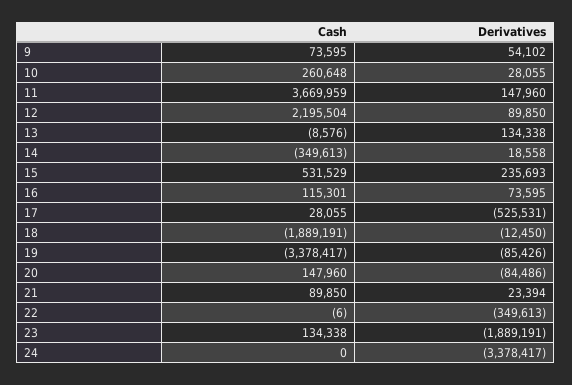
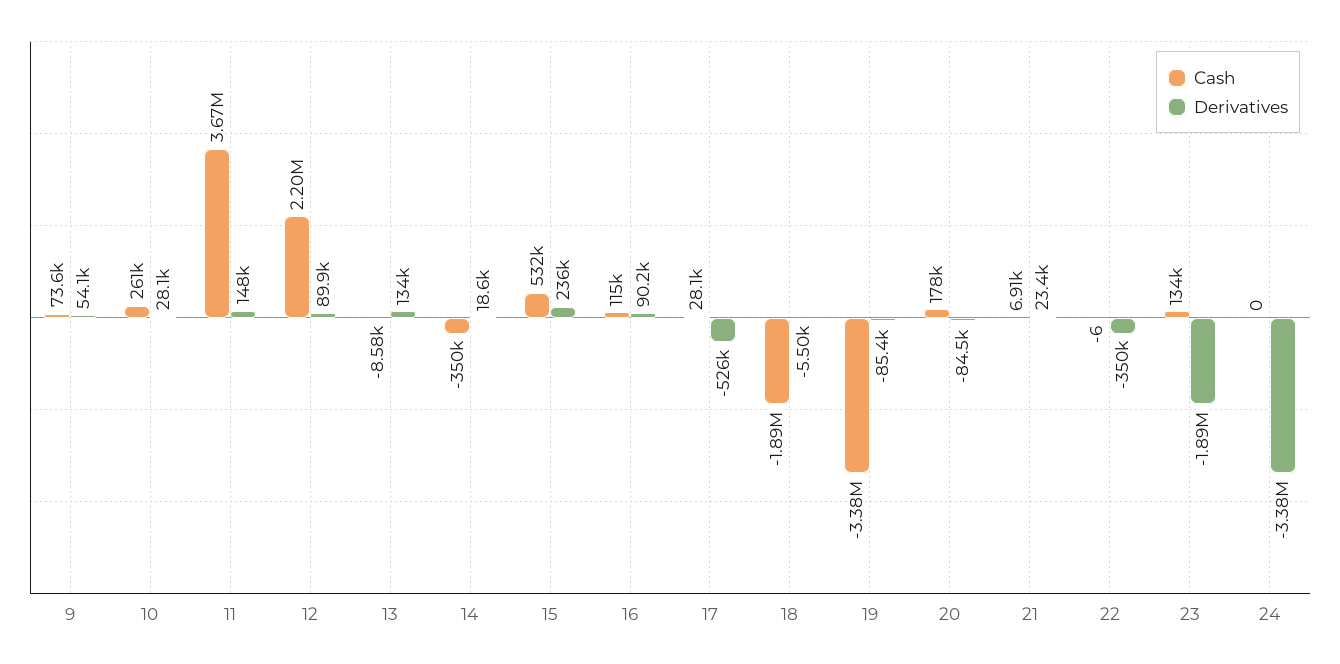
Derivatives, 16: 73595 -> 90200
Derivatives, 18: -12450 -> -5500
Cash, 20: 147960 -> 178000
Cash, 21: 89850 -> 6910

